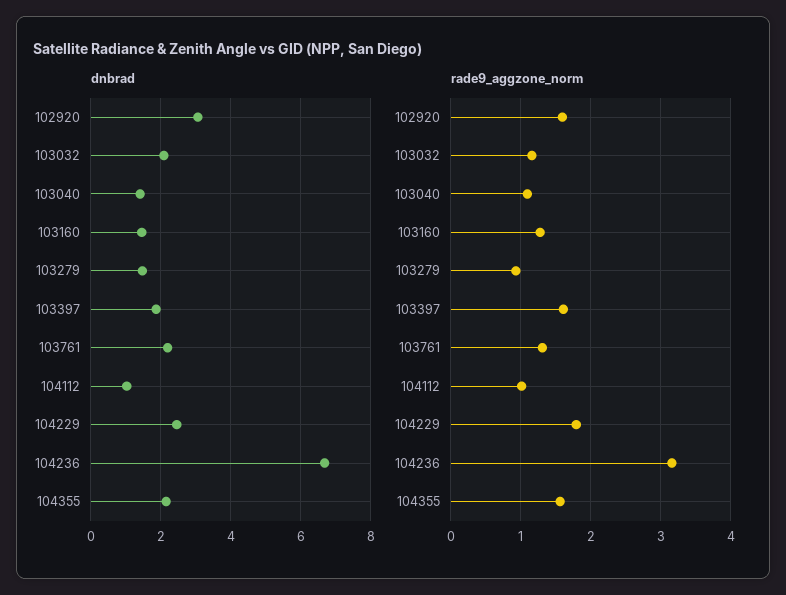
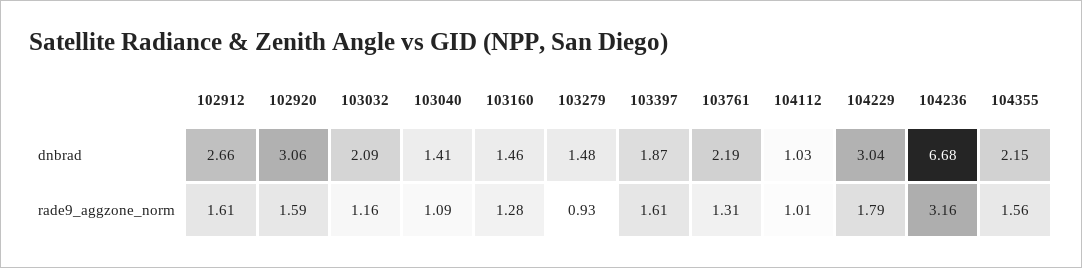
dnbrad, 104229: 2.4 -> 3.04
dnbrad, 102912: none -> 2.66
rade9_aggzone_norm, 102912: none -> 1.61

